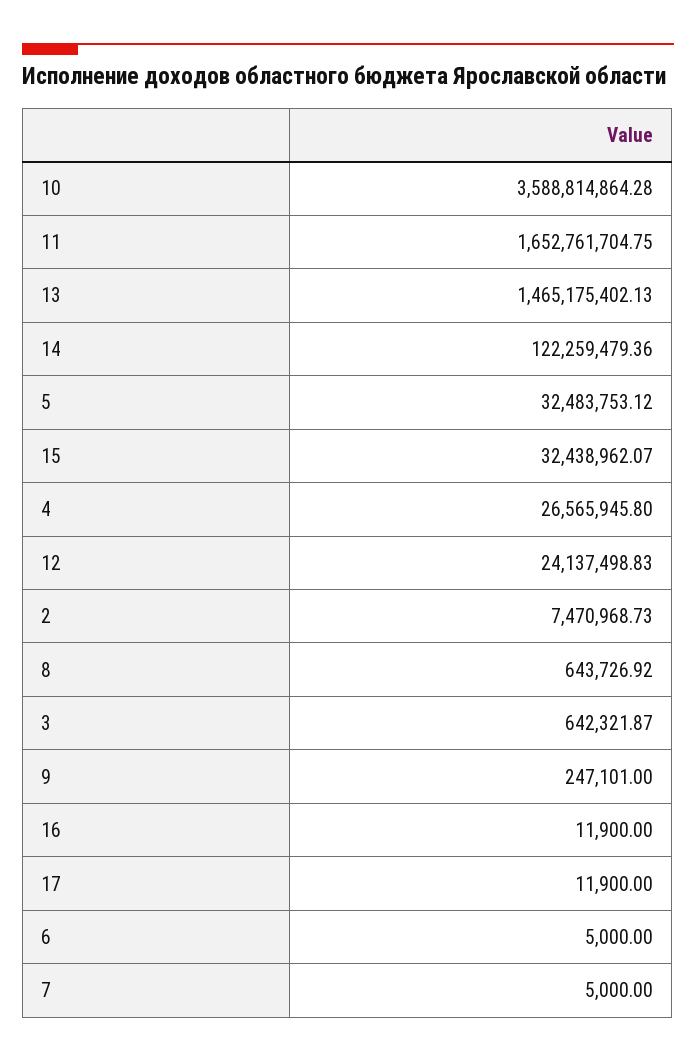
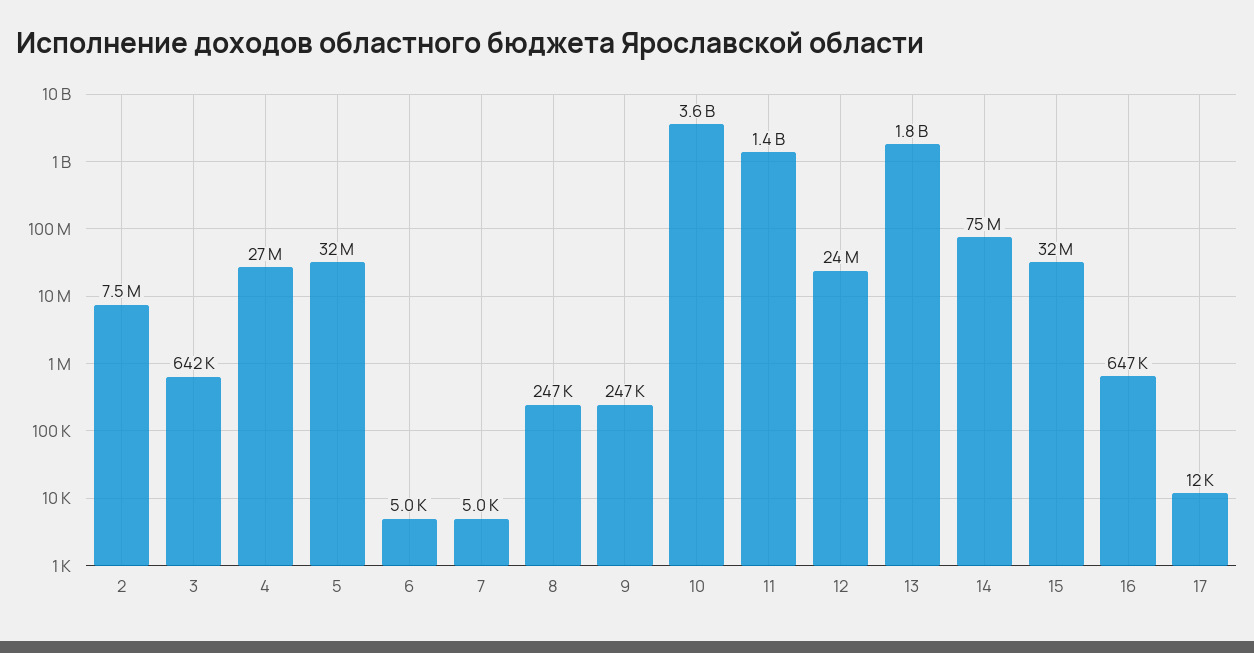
11: 1652761704.75 -> 1400000000
13: 1465175402.13 -> 1800000000
14: 122259479.36 -> 75000000
8: 643726.92 -> 247000
16: 11900 -> 647000

